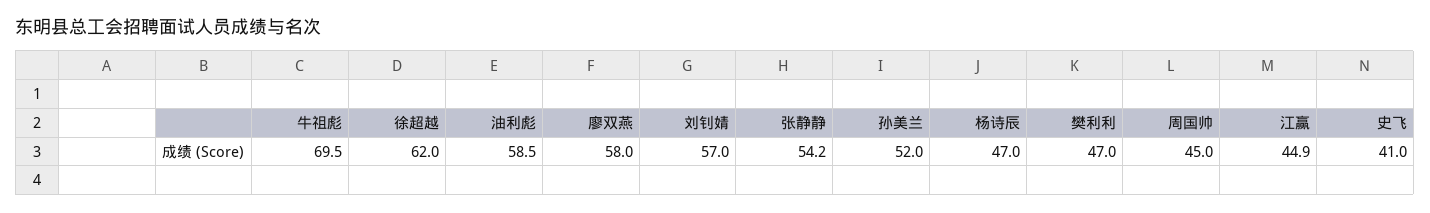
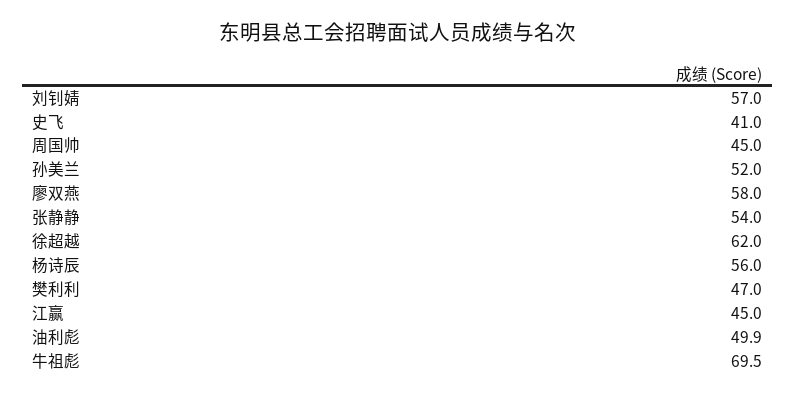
油利彪: 58.5 -> 49.9
张静静: 54.2 -> 54
杨诗辰: 47 -> 56
江赢: 44.9 -> 45

